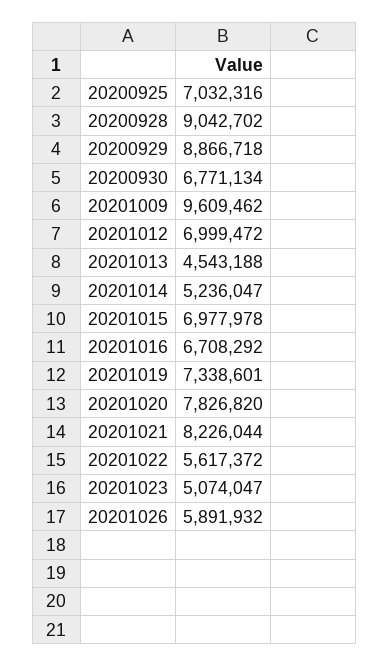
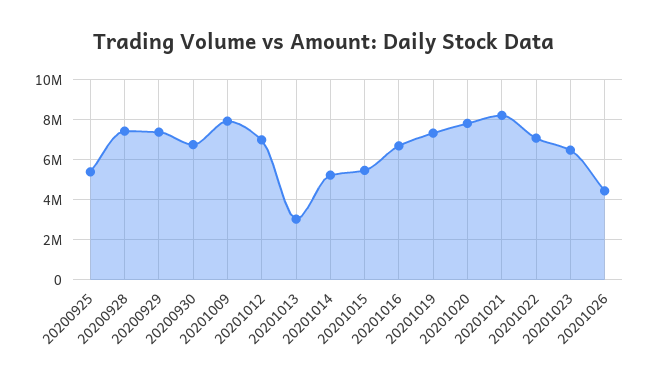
20200925: 7032316 -> 5500000
20200928: 9042702 -> 7500000
20200929: 8866718 -> 7500000
20201009: 9609462 -> 8000000
20201013: 4543188 -> 3000000
20201015: 6977978 -> 5500000
20201022: 5617372 -> 7000000
20201023: 5074047 -> 6500000
20201026: 5891932 -> 4500000

